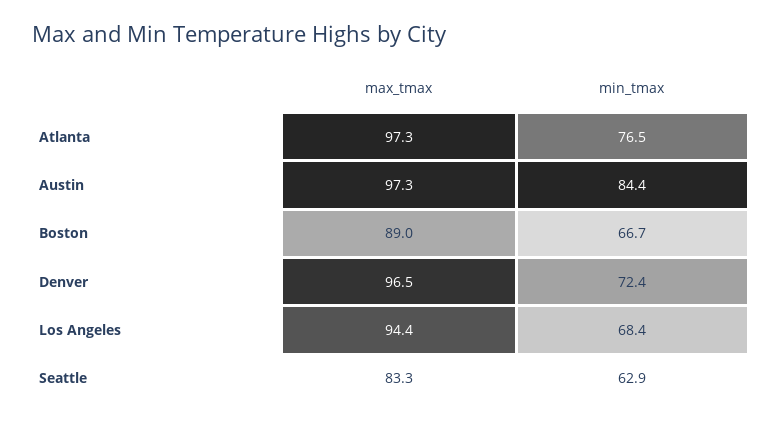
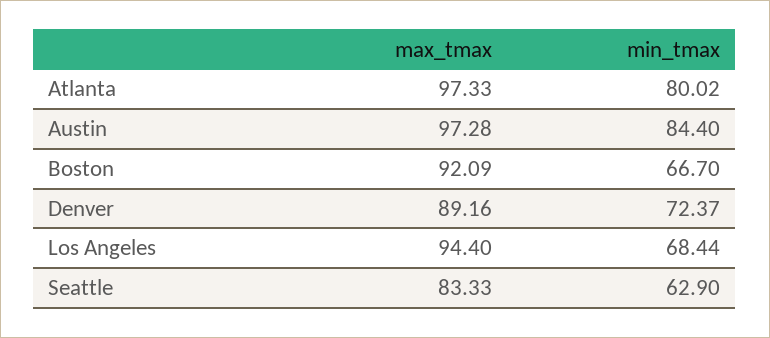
min_tmax, Atlanta: 76.5 -> 80.02
max_tmax, Boston: 89 -> 92.09
max_tmax, Denver: 96.5 -> 89.16

